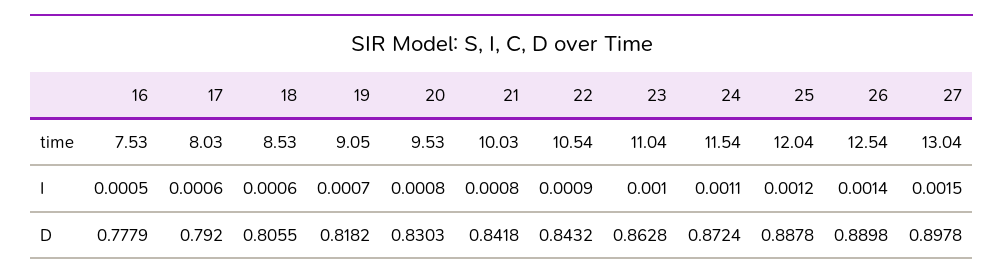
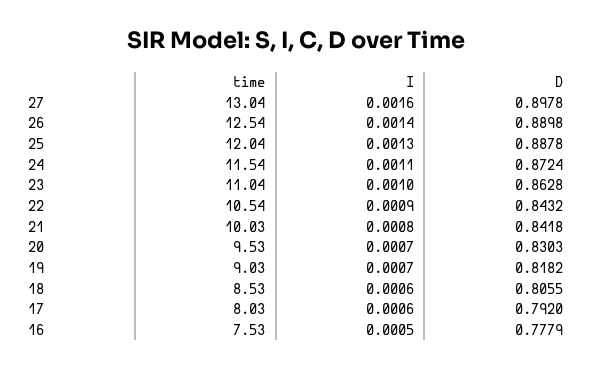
19, time: 9.05 -> 9.03
20, I: 0.0008 -> 0.0007
25, I: 0.0012 -> 0.0013
27, I: 0.0015 -> 0.0016

